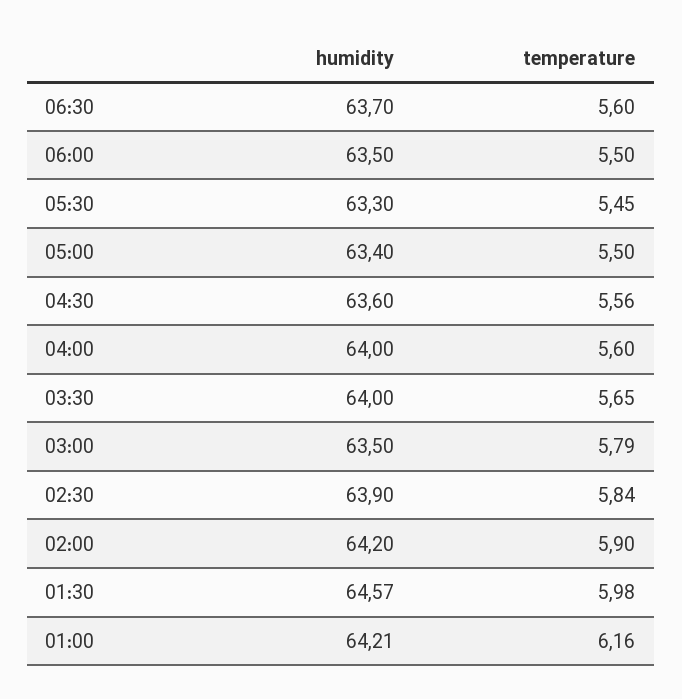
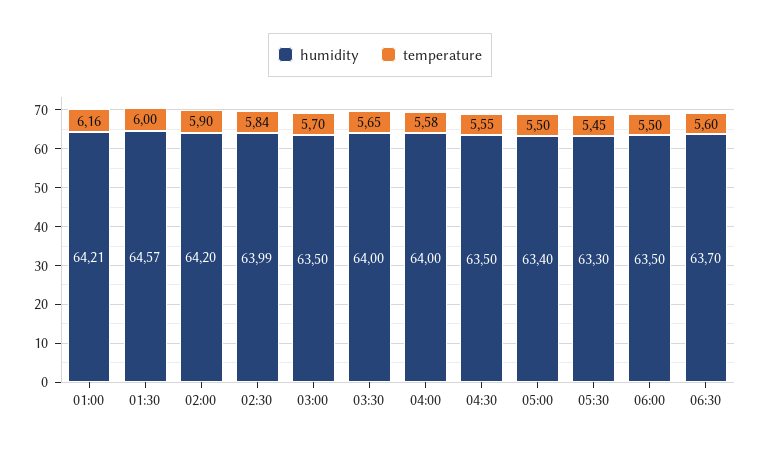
humidity, 04:30: 63.6 -> 63.5
temperature, 04:30: 5.56 -> 5.55
temperature, 04:00: 5.6 -> 5.58
temperature, 03:00: 5.79 -> 5.7
humidity, 02:30: 63.9 -> 63.99
temperature, 01:30: 5.98 -> 6

